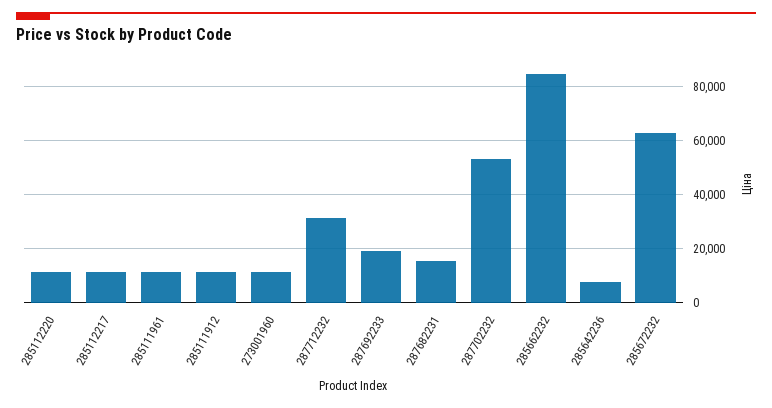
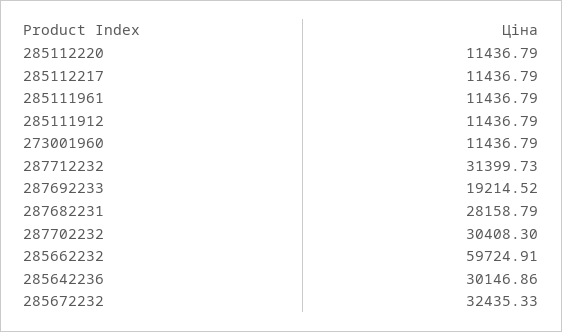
287682231: 15000 -> 28158.79
287702232: 52500 -> 30408.3
285662232: 85000 -> 59724.91
285642236: 7500 -> 30146.86
285672232: 62500 -> 32435.33

